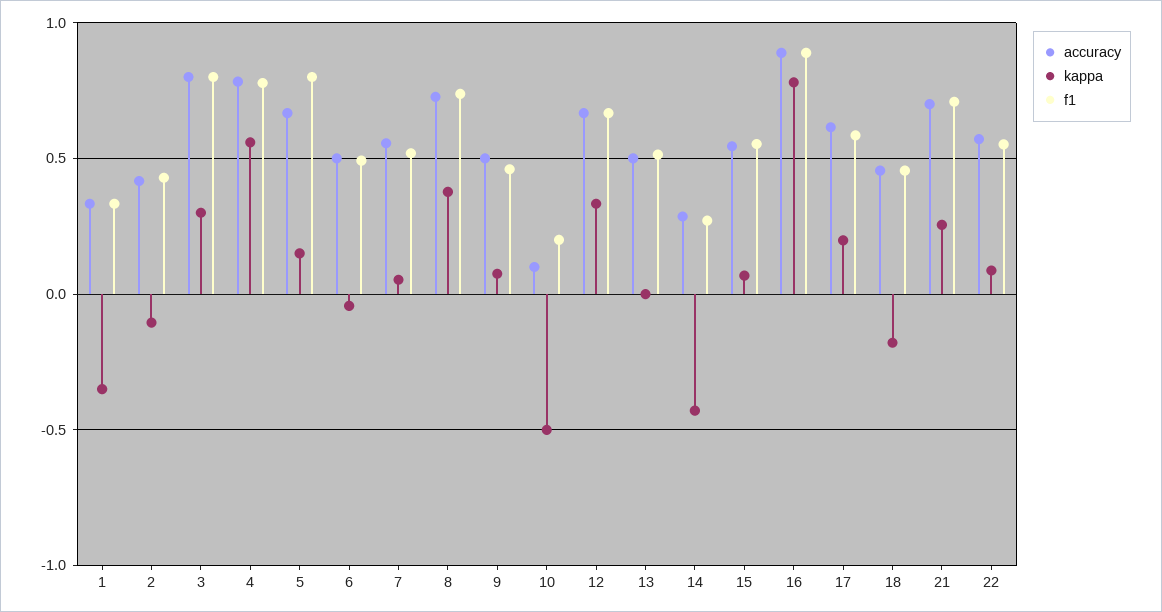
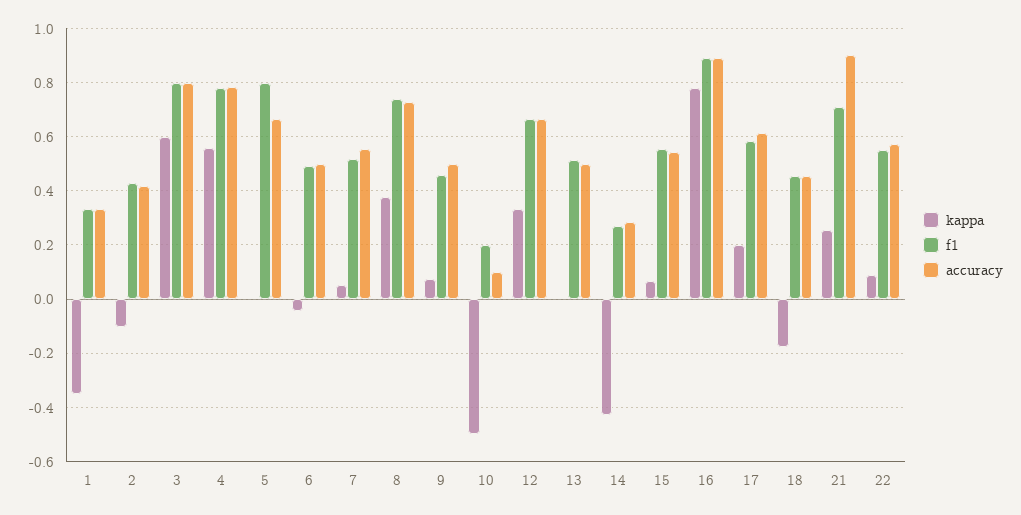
kappa, 3: 0.3 -> 0.6
kappa, 5: 0.15 -> 0
accuracy, 21: 0.7 -> 0.9

